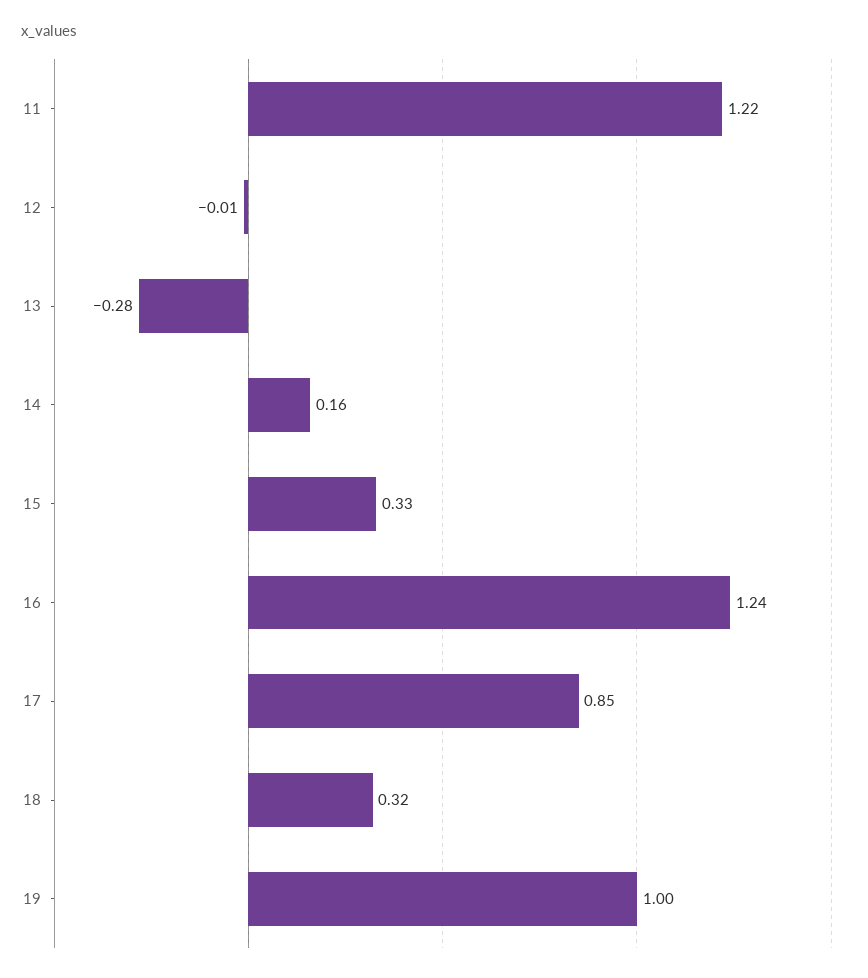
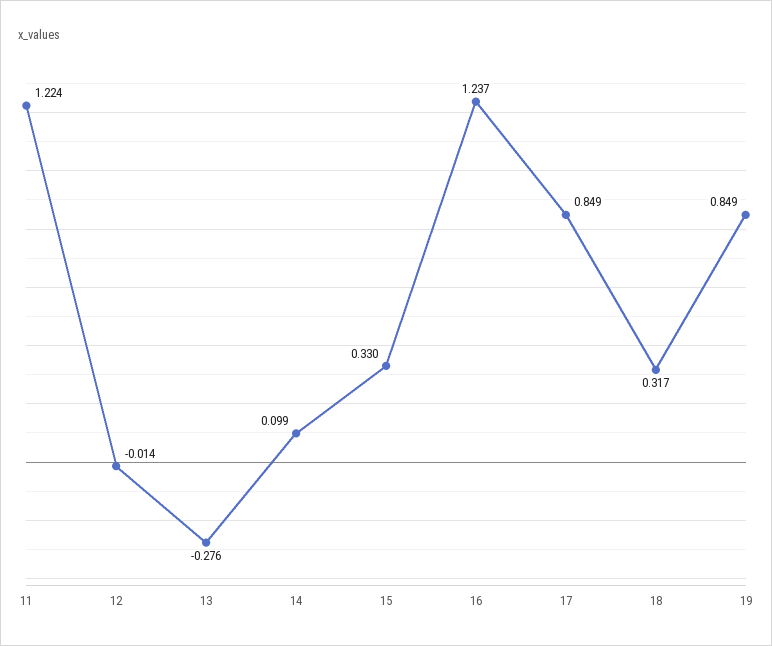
14: 0.16 -> 0.099
19: 1 -> 0.849

